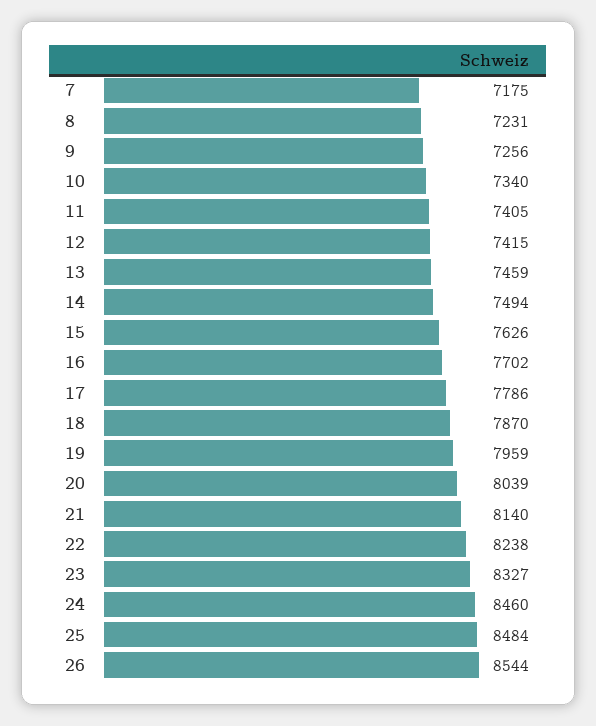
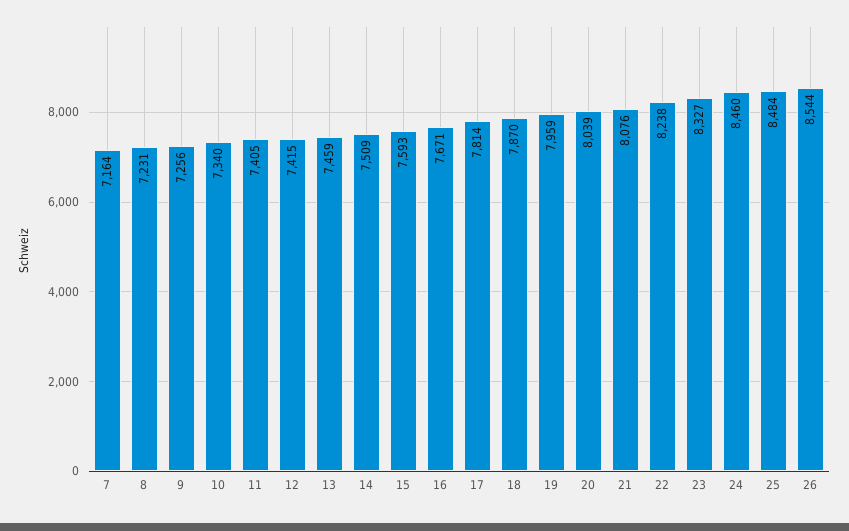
7: 7175 -> 7164
14: 7494 -> 7509
15: 7626 -> 7593
16: 7702 -> 7671
17: 7786 -> 7814
21: 8140 -> 8076

